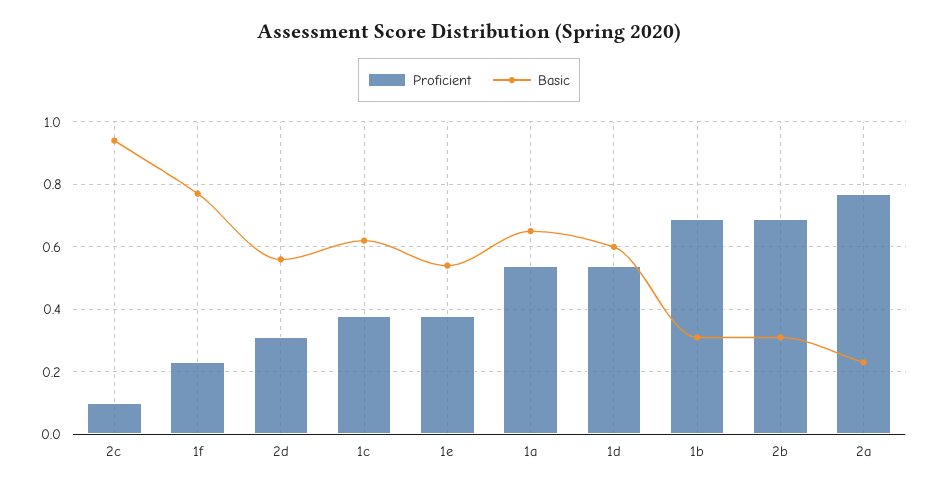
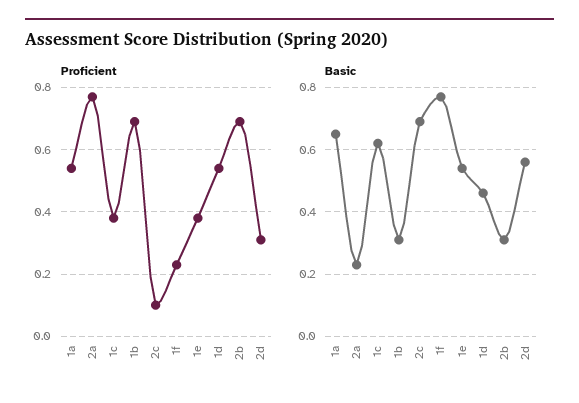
Basic, 2c: 0.95 -> 0.7
Basic, 1d: 0.6 -> 0.45

